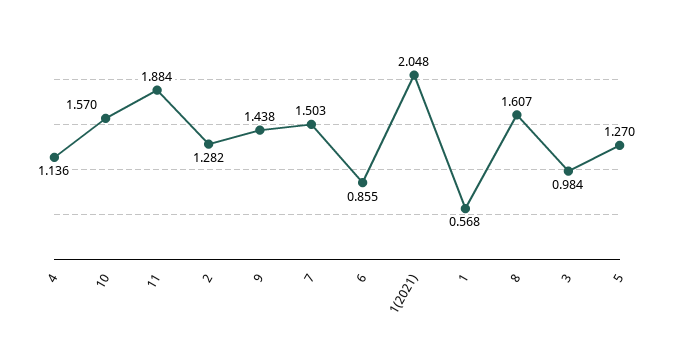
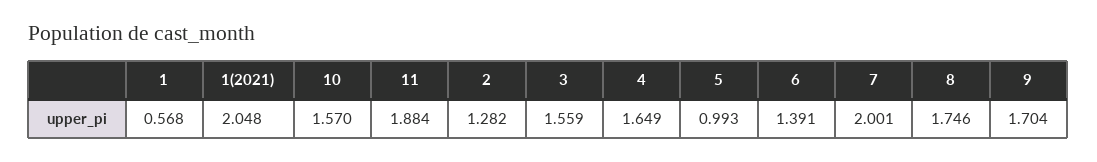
4: 1.136 -> 1.649
9: 1.438 -> 1.704
7: 1.503 -> 2.001
6: 0.855 -> 1.391
8: 1.607 -> 1.746
3: 0.984 -> 1.559
5: 1.27 -> 0.993

